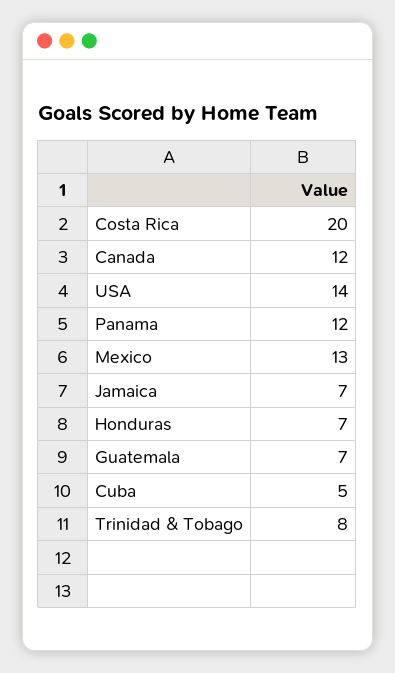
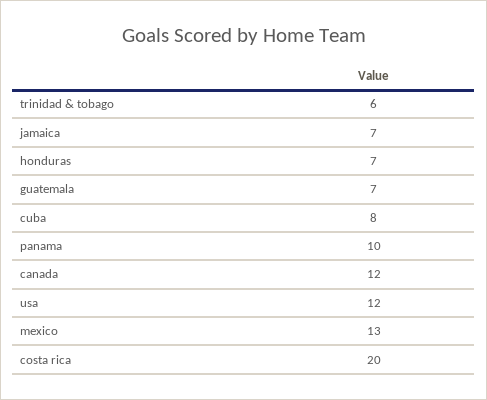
USA: 14 -> 12
Panama: 12 -> 10
Cuba: 5 -> 8
Trinidad & Tobago: 8 -> 6

